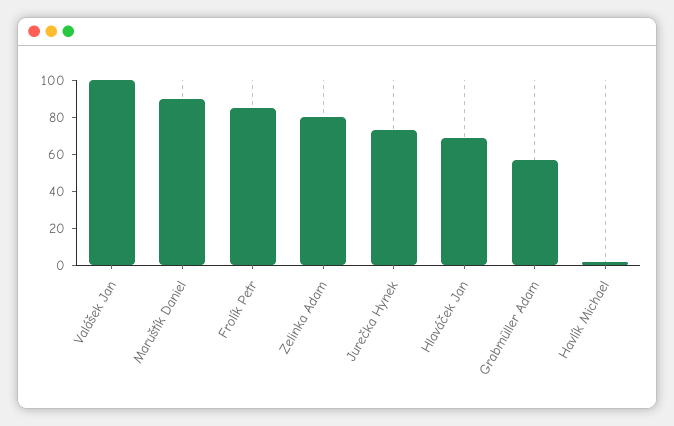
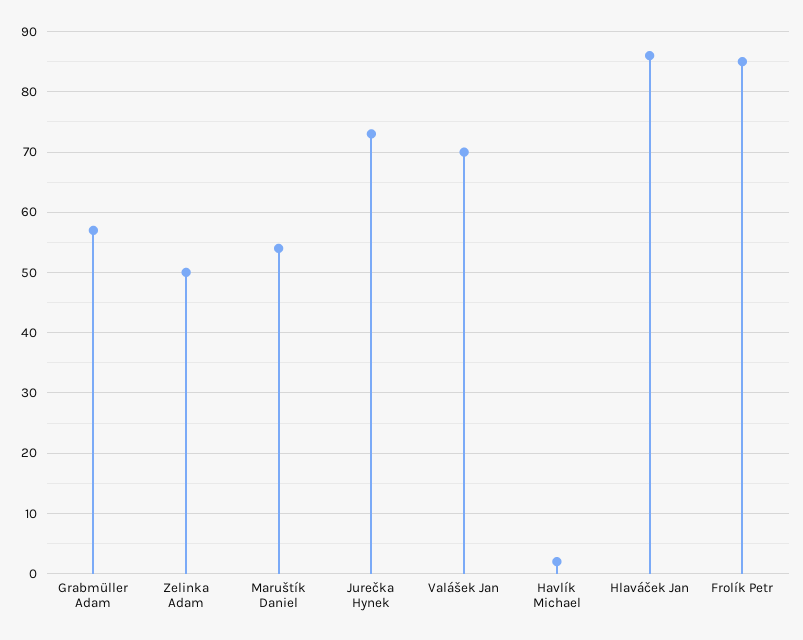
Valášek Jan: 100 -> 70
Maruštík Daniel: 90 -> 54
Zelinka Adam: 80 -> 50
Hlaváček Jan: 70 -> 86

